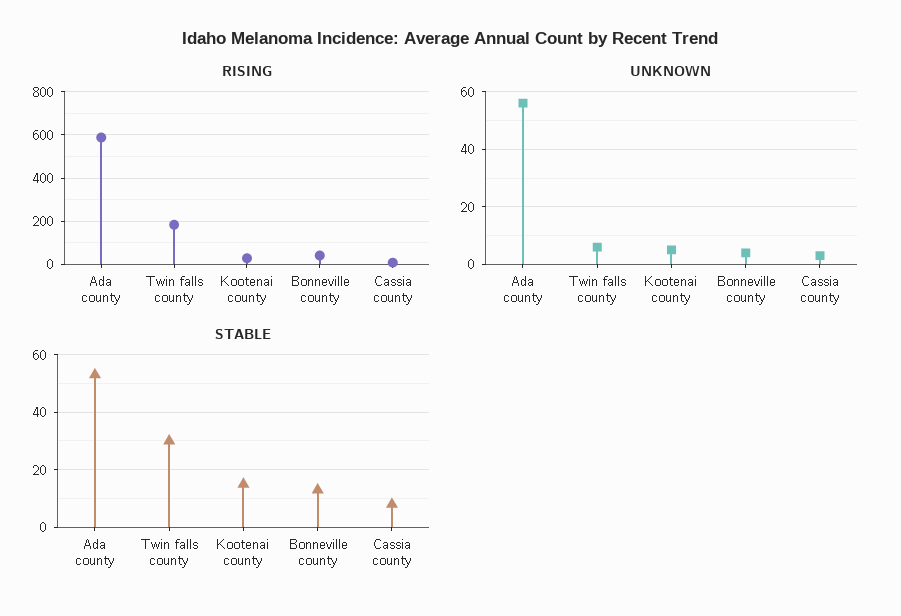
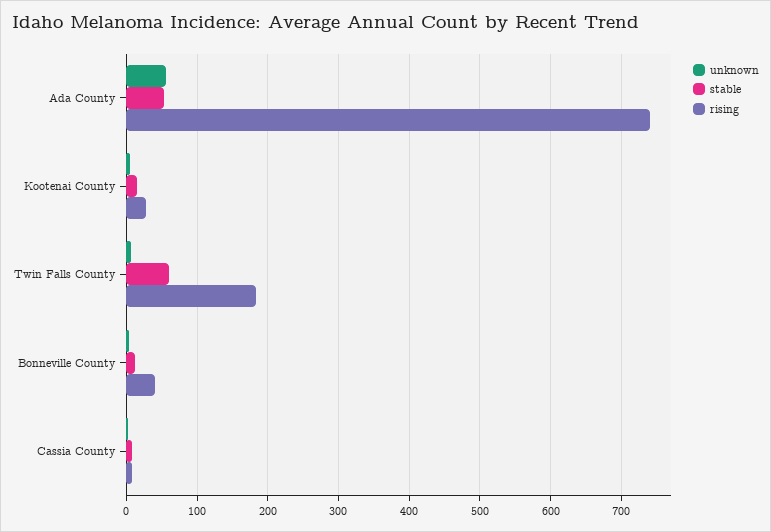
RISING, Ada county: 600 -> 740
STABLE, Twin falls county: 30 -> 60

